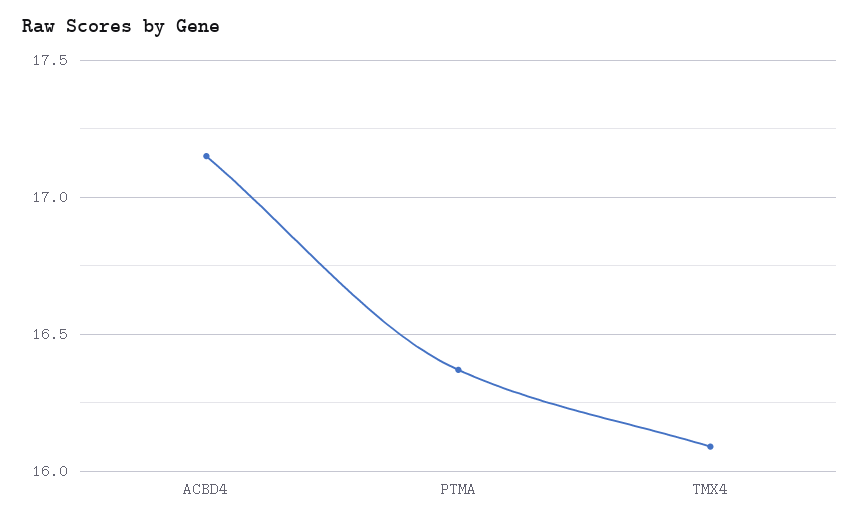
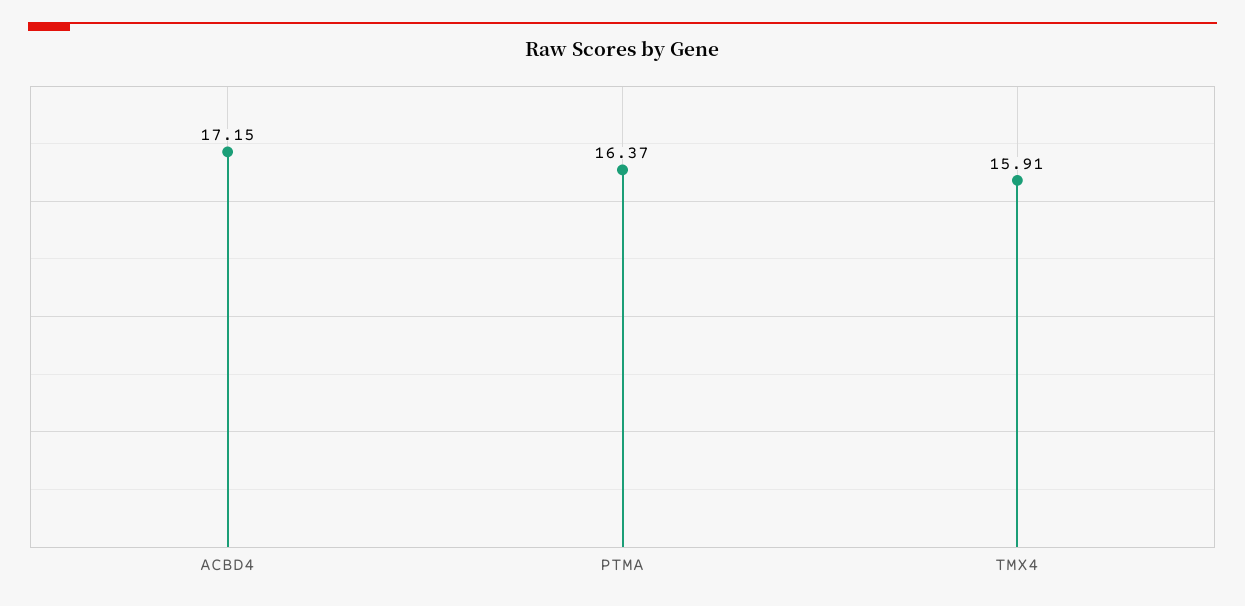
TMX4: 16.1 -> 15.91

